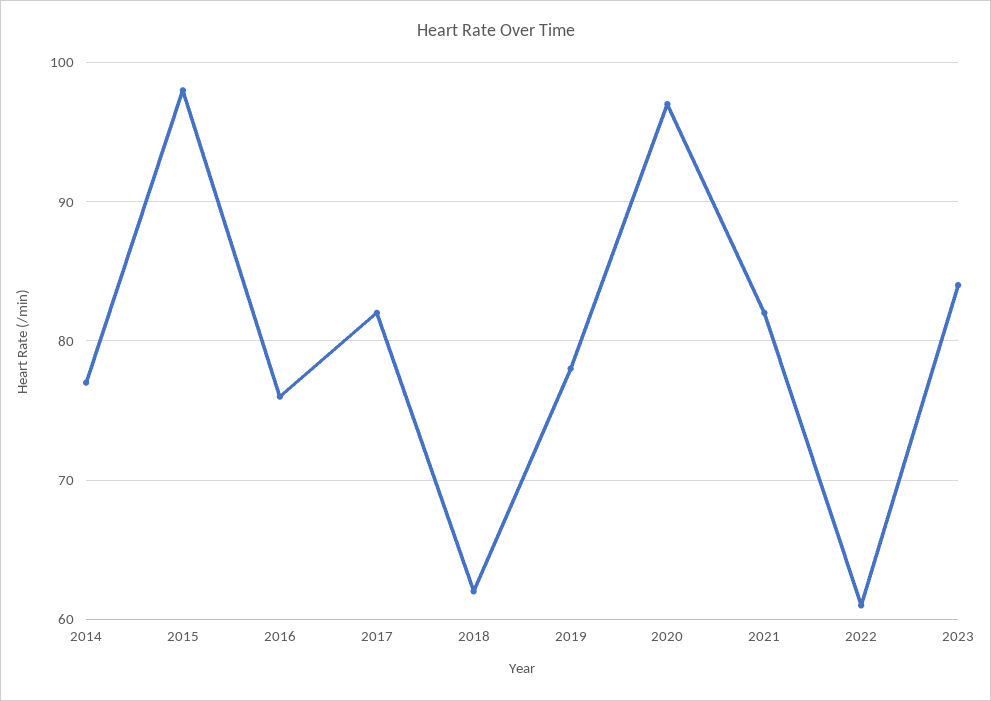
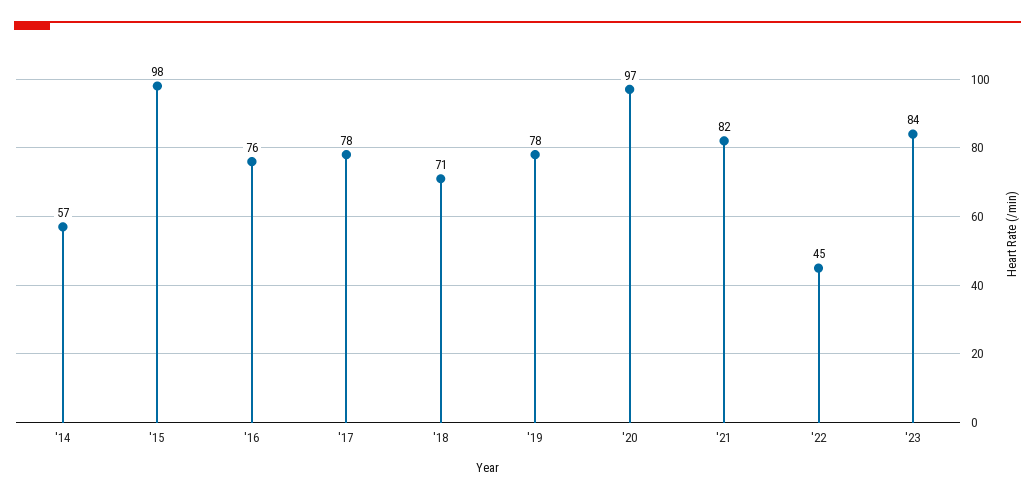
2014: 77 -> 57
2017: 82 -> 78
2018: 62 -> 71
2022: 61 -> 45

